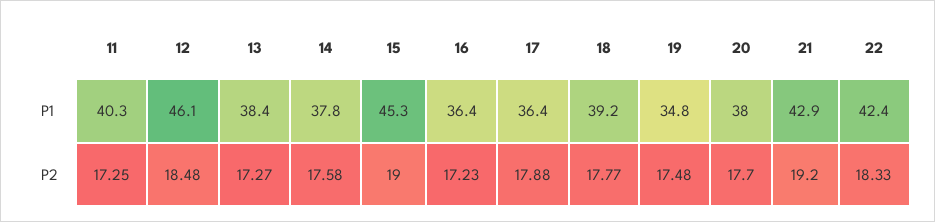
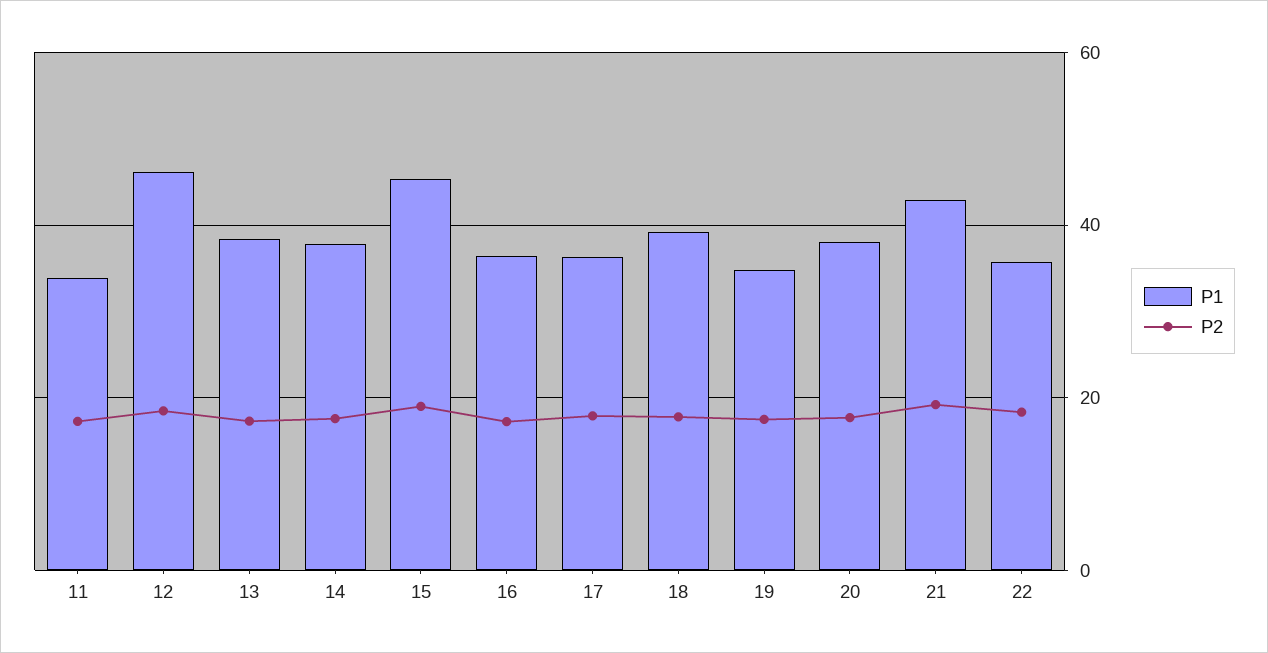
P1, 11: 40.3 -> 34
P1, 22: 42.4 -> 36

